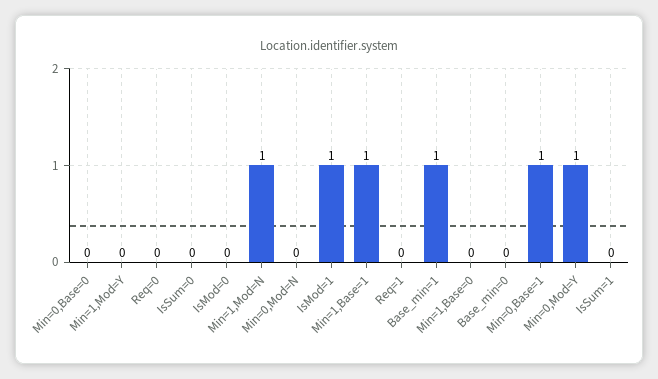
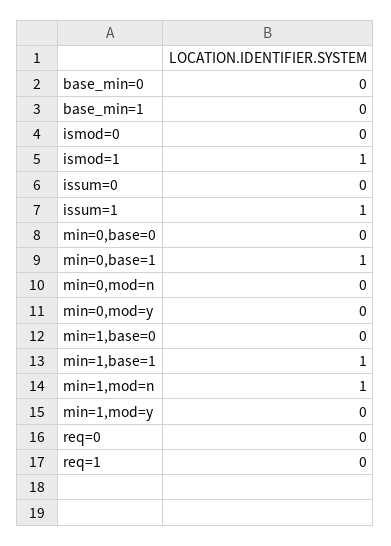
Base_min=1: 1 -> 0
Min=0,Mod=Y: 1 -> 0
IsSum=1: 0 -> 1

